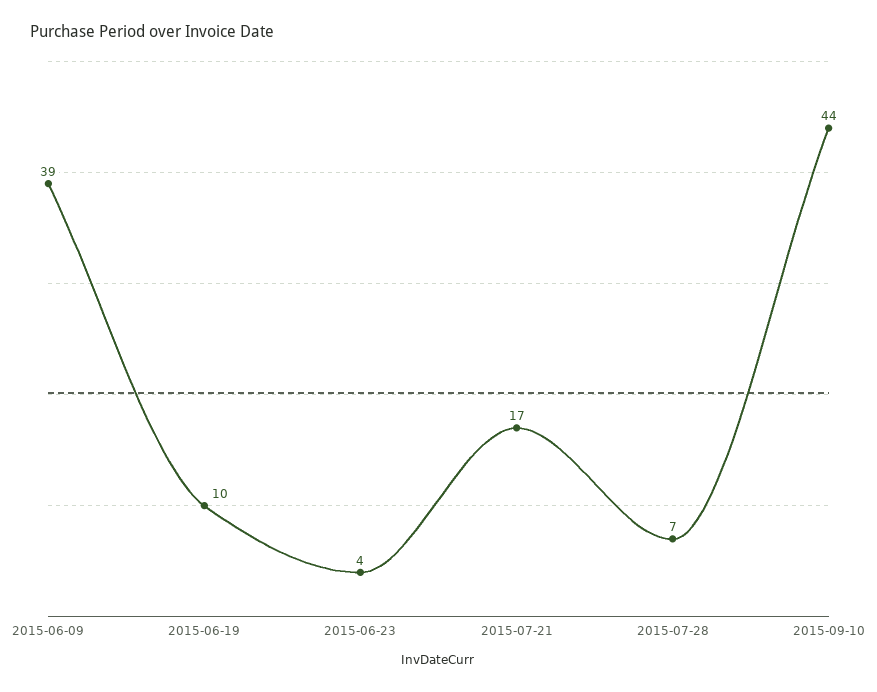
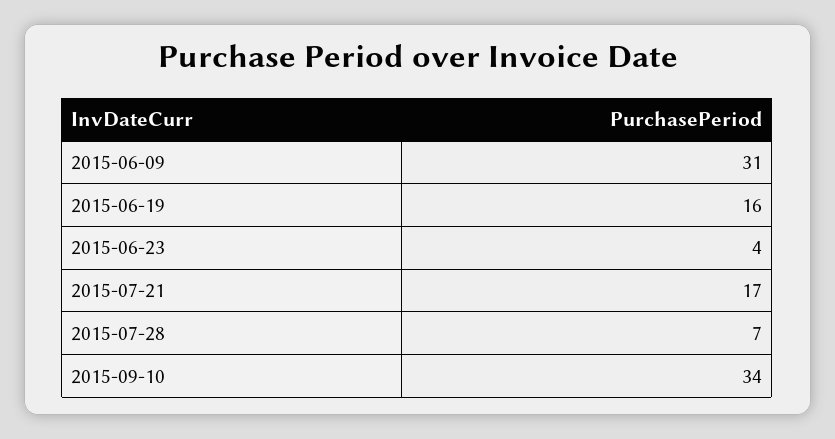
2015-06-09: 39 -> 31
2015-06-19: 10 -> 16
2015-09-10: 44 -> 34

